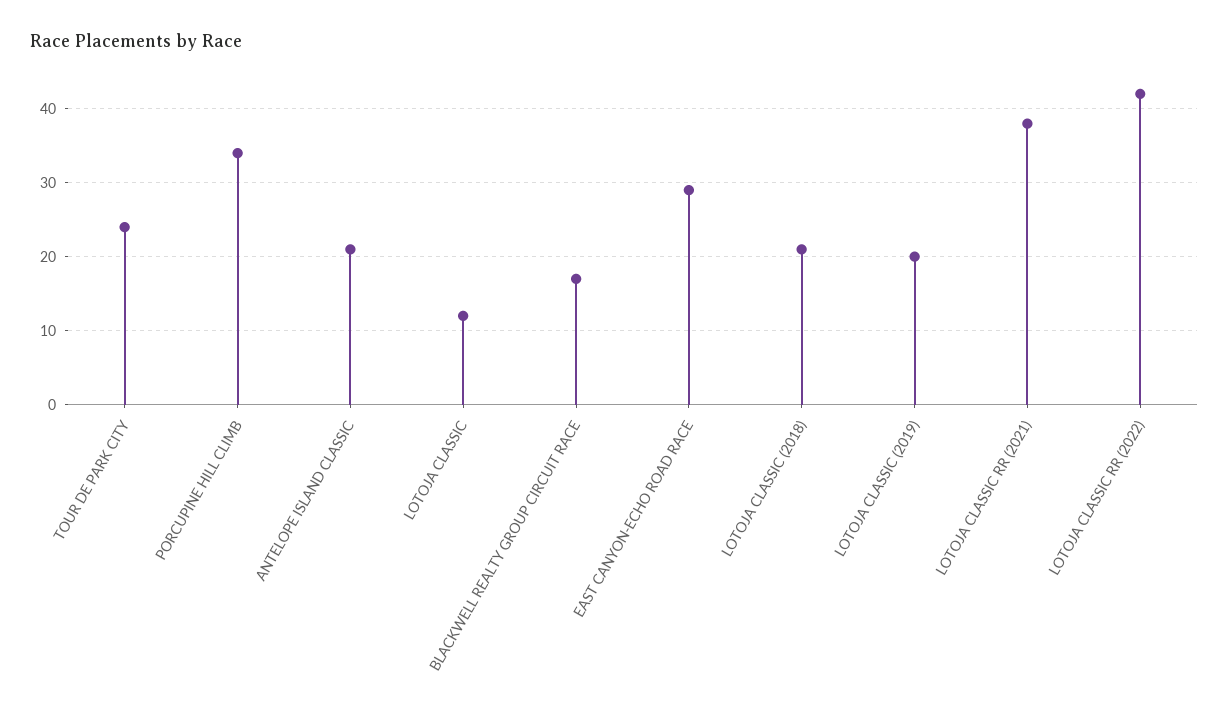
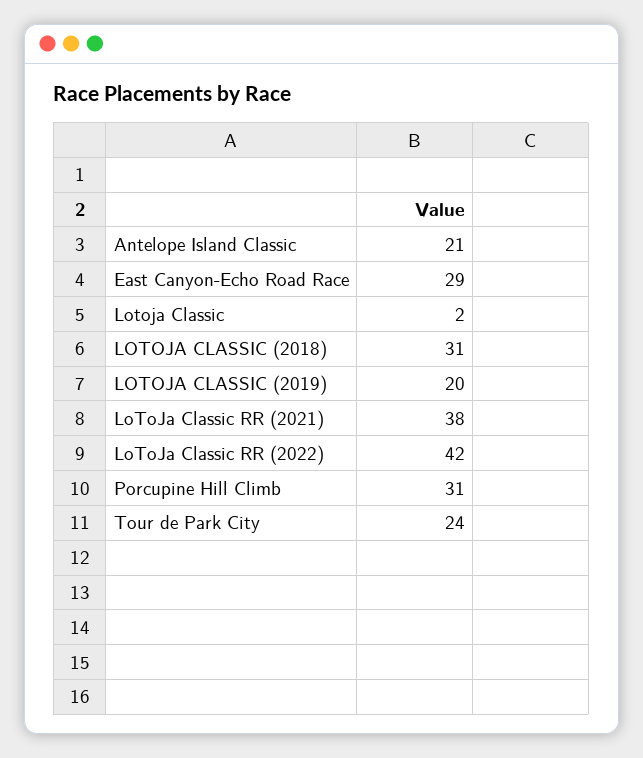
PORCUPINE HILL CLIMB: 34 -> 31
LOTOJA CLASSIC: 12 -> 2
BLACKWELL REALTY GROUP CIRCUIT RACE: 17 -> none
LOTOJA CLASSIC (2018): 21 -> 31

